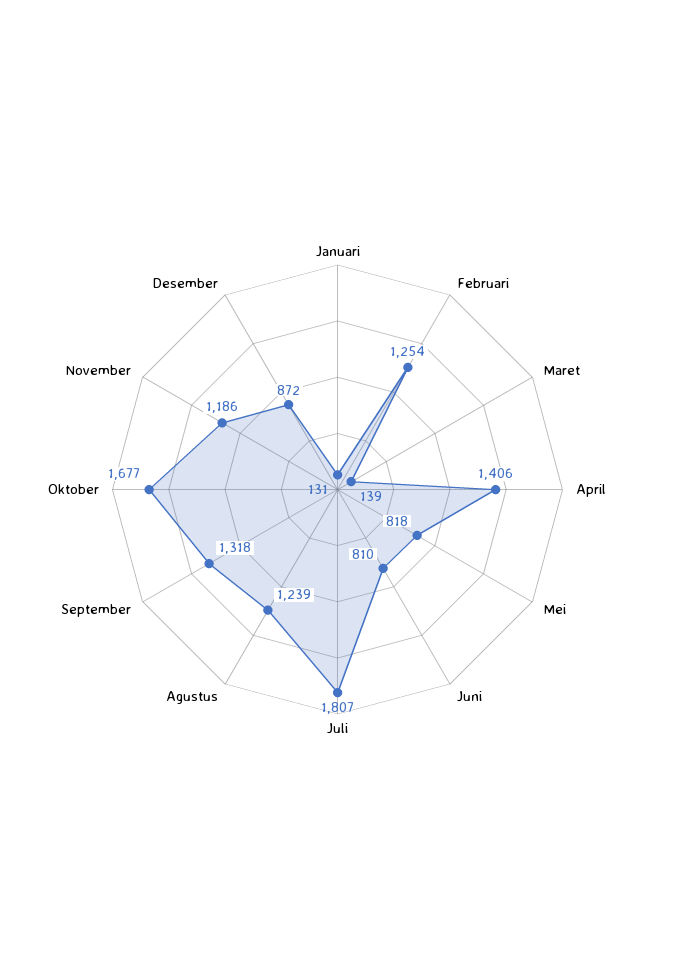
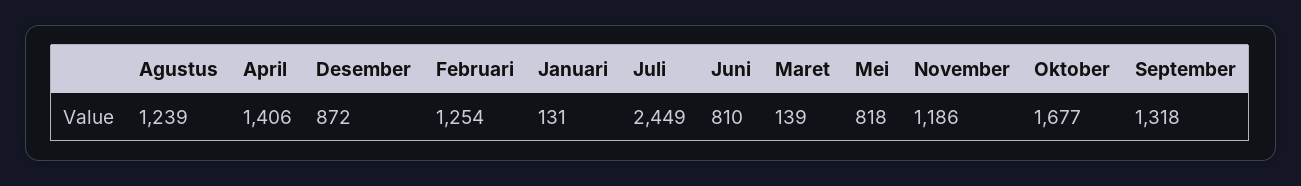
Juli: 1807 -> 2449

